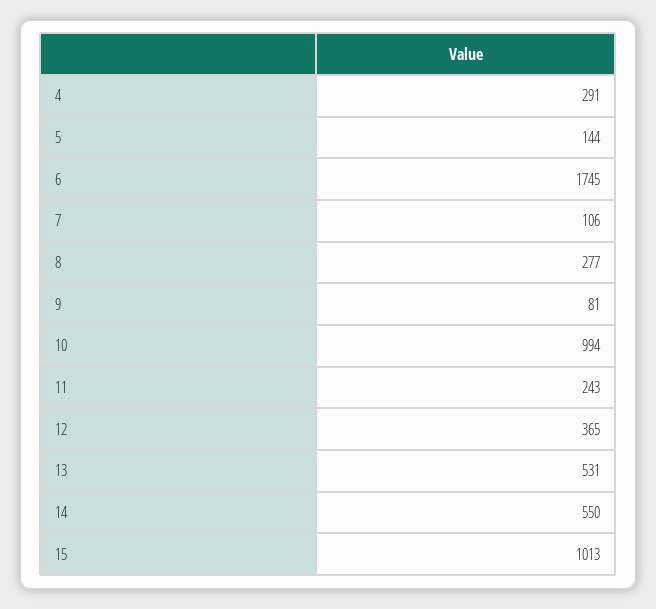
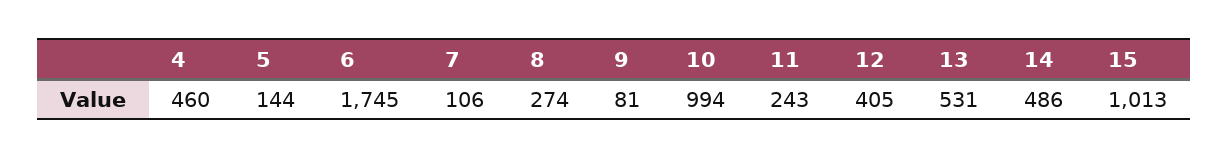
4: 291 -> 460
8: 277 -> 274
12: 365 -> 405
14: 550 -> 486

